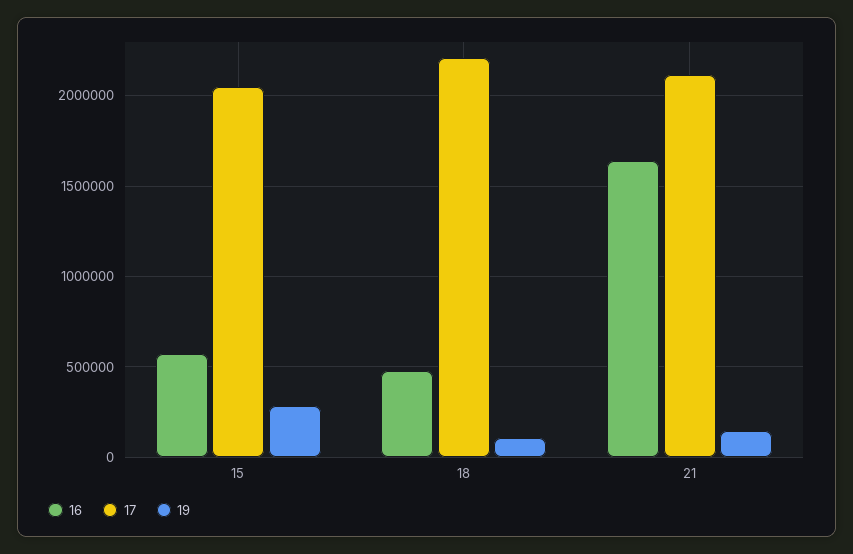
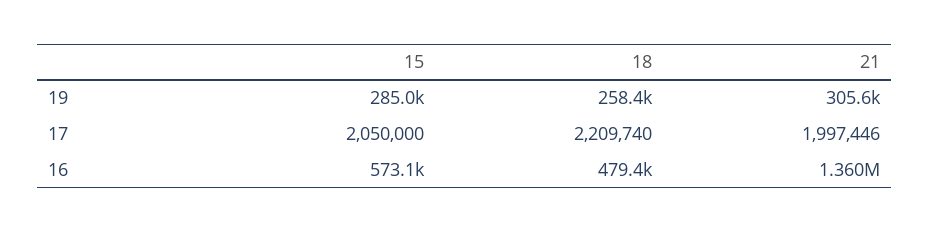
19, 18: 100000 -> 258400
16, 21: 1650000 -> 1360000
17, 21: 2100000 -> 1997446
19, 21: 150000 -> 305600

